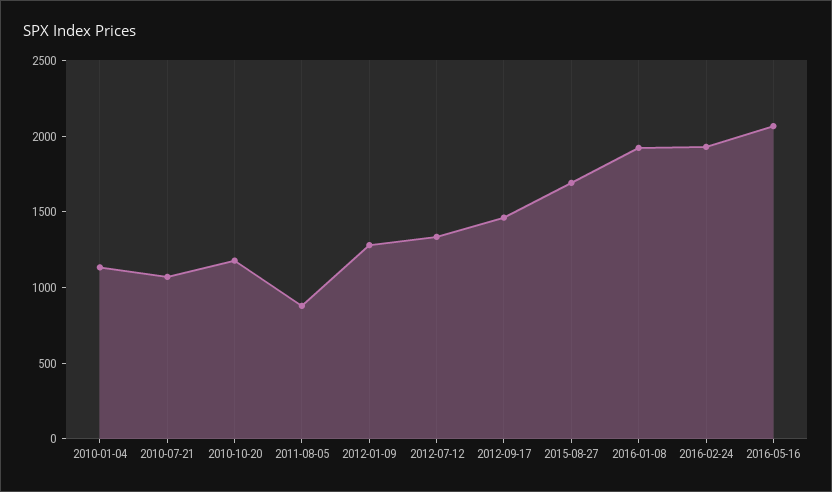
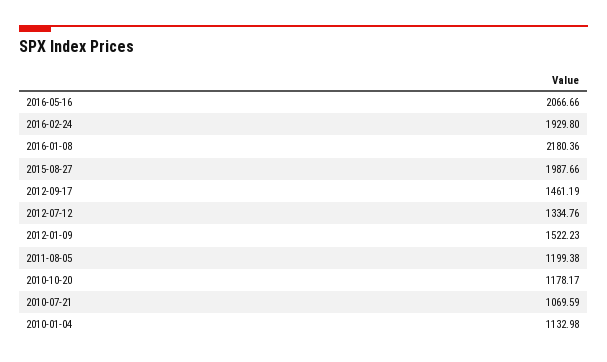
2011-08-05: 900 -> 1199.38
2012-01-09: 1300 -> 1522.23
2015-08-27: 1700 -> 1987.66
2016-01-08: 1900 -> 2180.36

